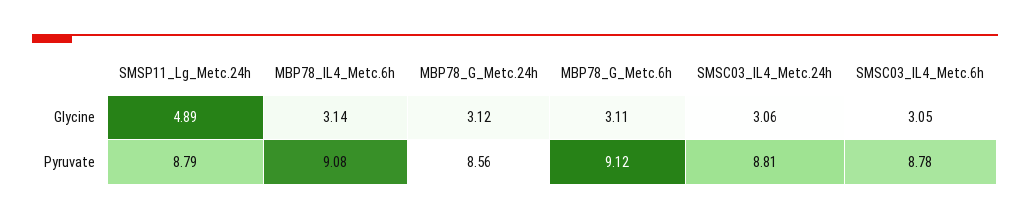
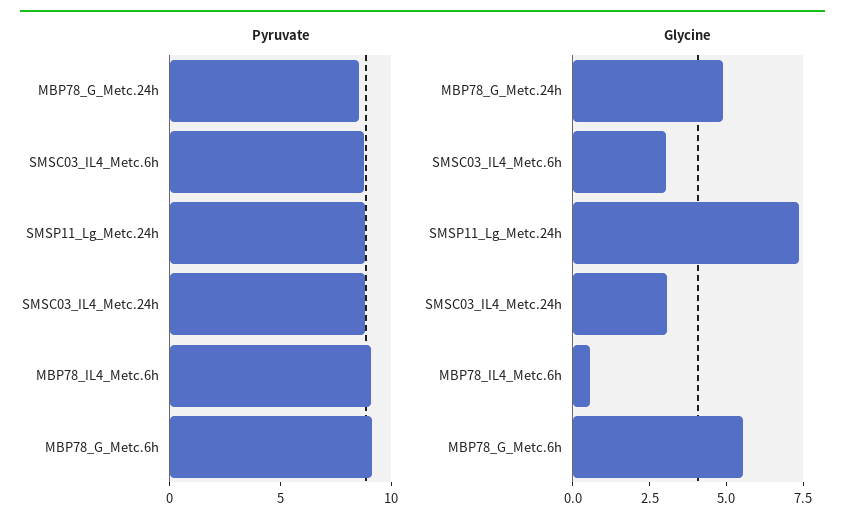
Glycine, SMSP11_Lg_Metc.24h: 4.89 -> 7.5
Glycine, MBP78_IL4_Metc.6h: 3.14 -> 0.5
Glycine, MBP78_G_Metc.24h: 3.12 -> 5
Glycine, MBP78_G_Metc.6h: 3.11 -> 5.5

